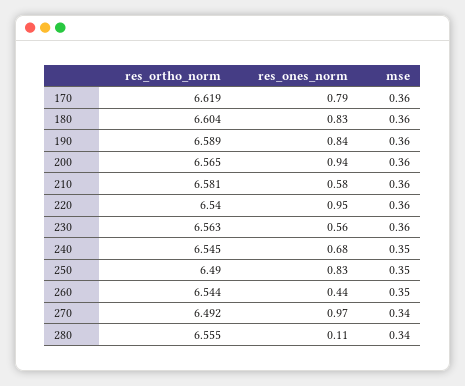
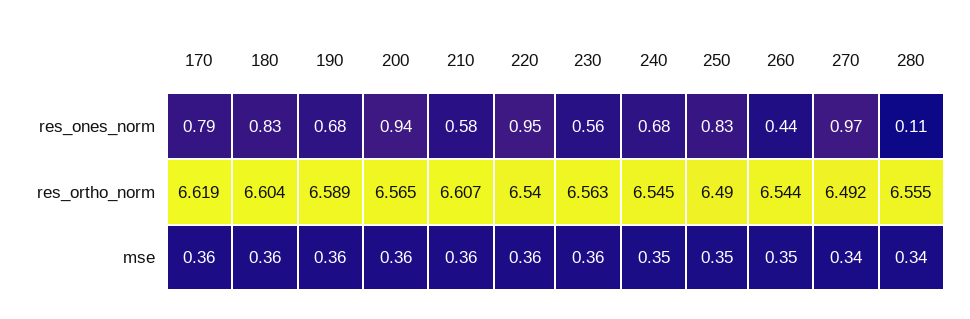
res_ones_norm, 190: 0.84 -> 0.68
res_ortho_norm, 210: 6.581 -> 6.607

